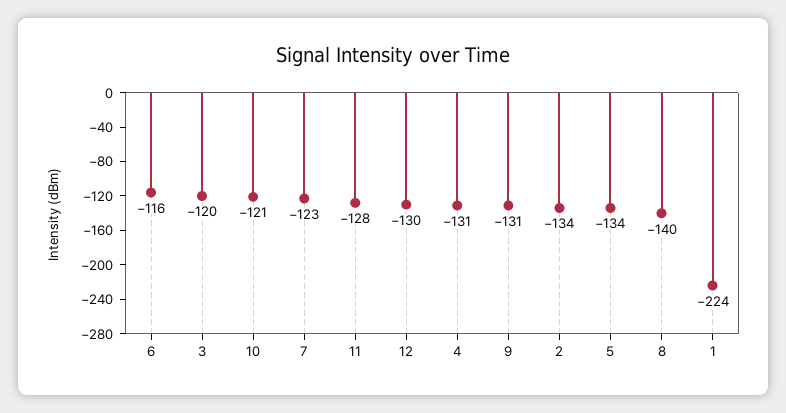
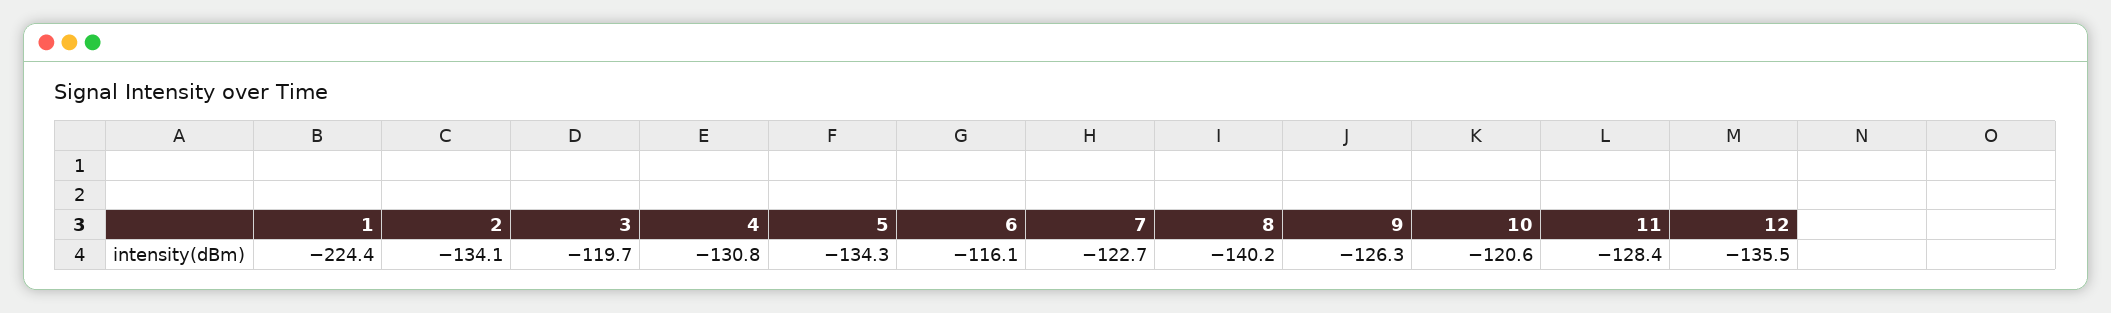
12: -130 -> -135.5
9: -131 -> -126.3

